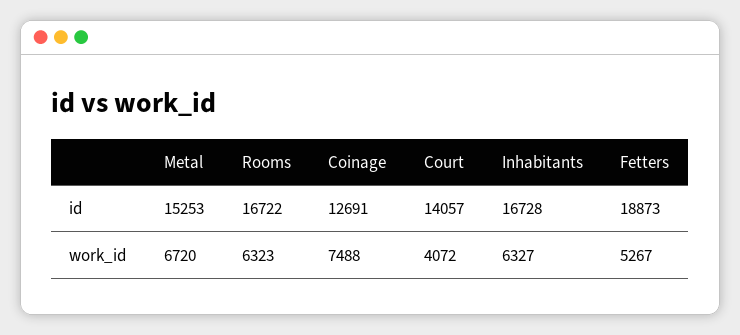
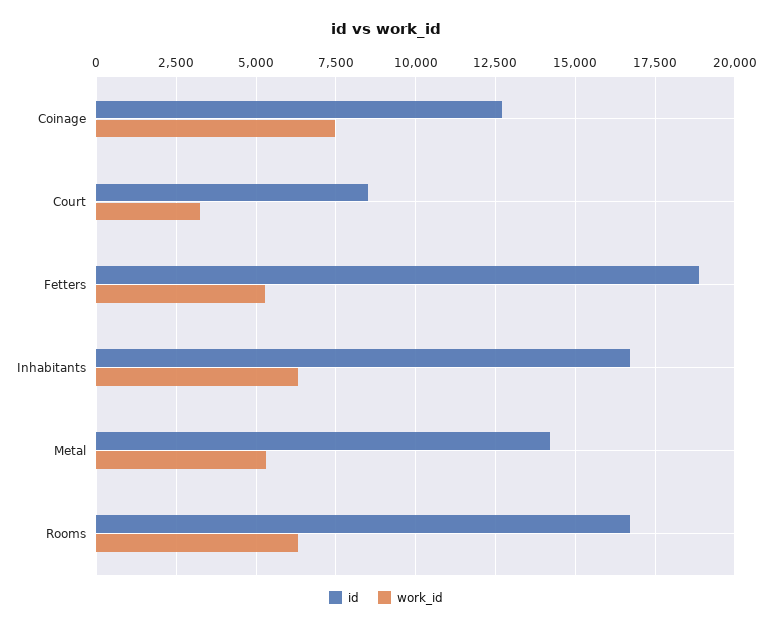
id, Metal: 15253 -> 14250
id, Court: 14057 -> 8500
work_id, Metal: 6720 -> 5250
work_id, Court: 4072 -> 3250

